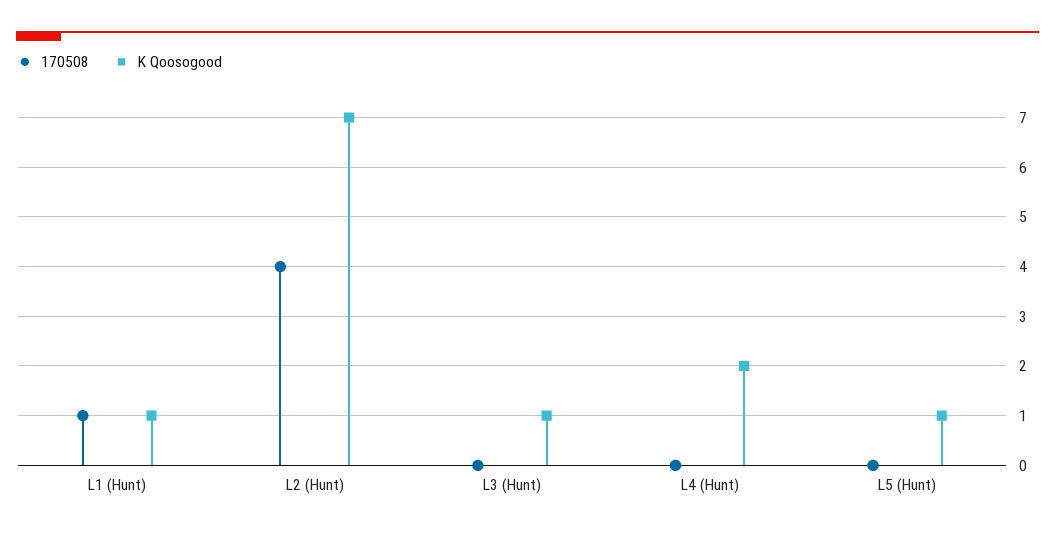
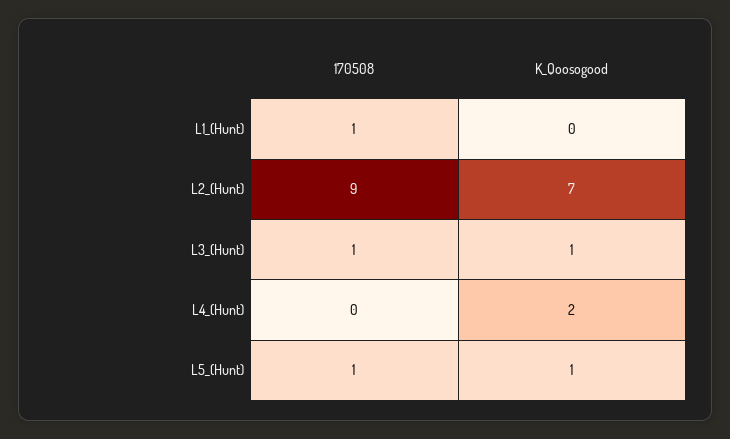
K Qoosogood, L1 (Hunt): 1 -> 0
170508, L2 (Hunt): 4 -> 9
170508, L3 (Hunt): 0 -> 1
170508, L5 (Hunt): 0 -> 1

